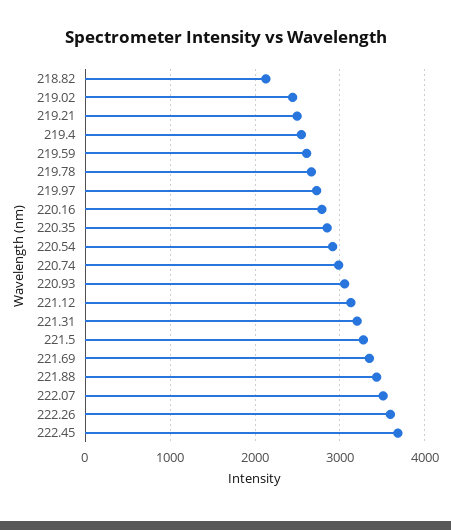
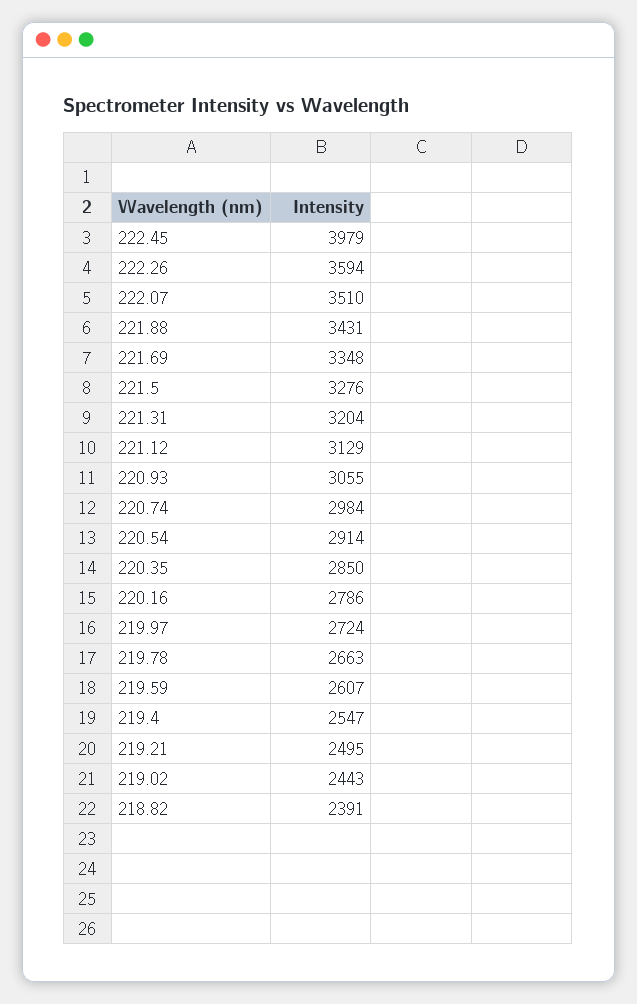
218.82: 2100 -> 2391
222.45: 3700 -> 3979

